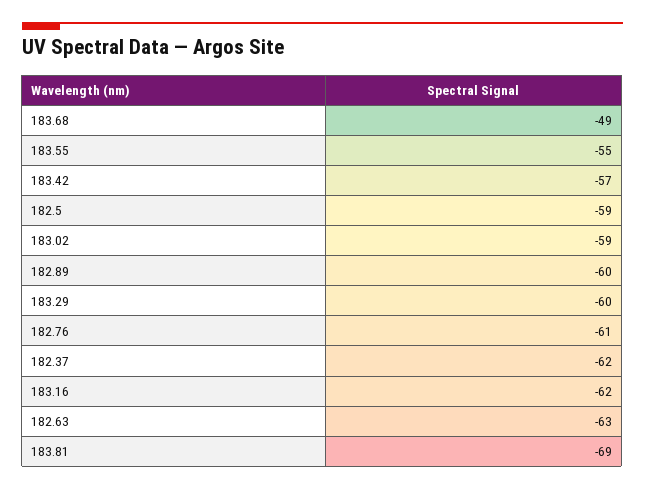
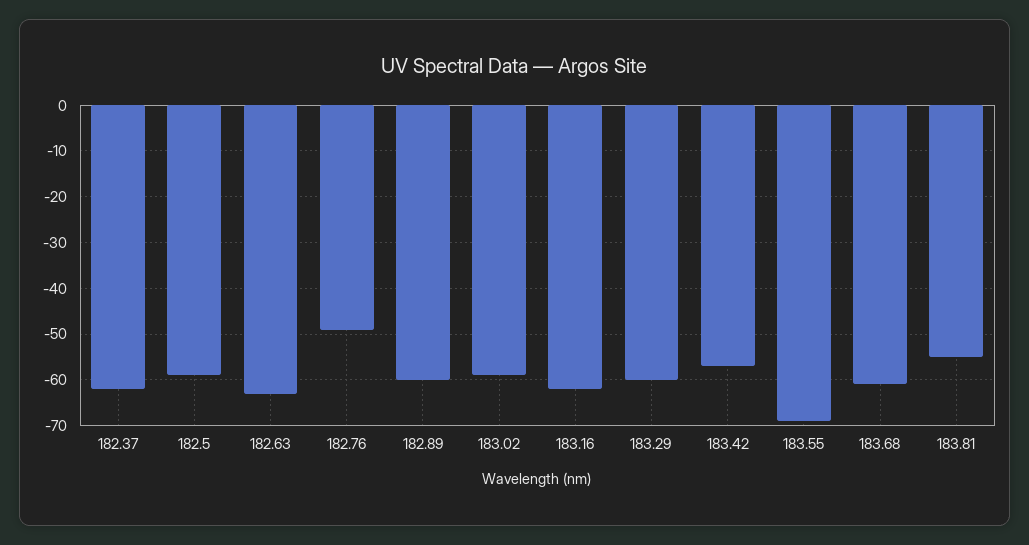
183.68: -49 -> -60
183.55: -55 -> -70
182.76: -61 -> -50
183.81: -69 -> -55

